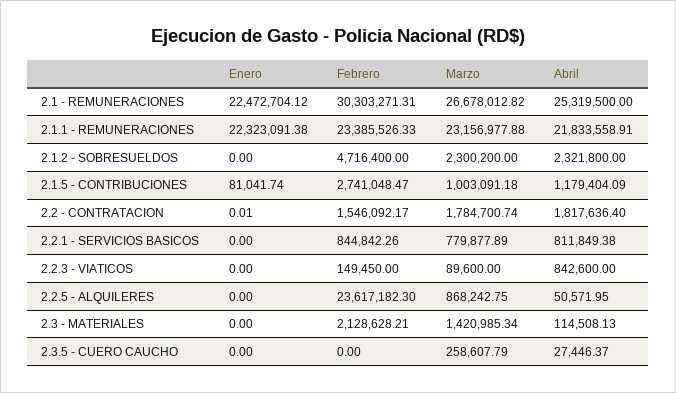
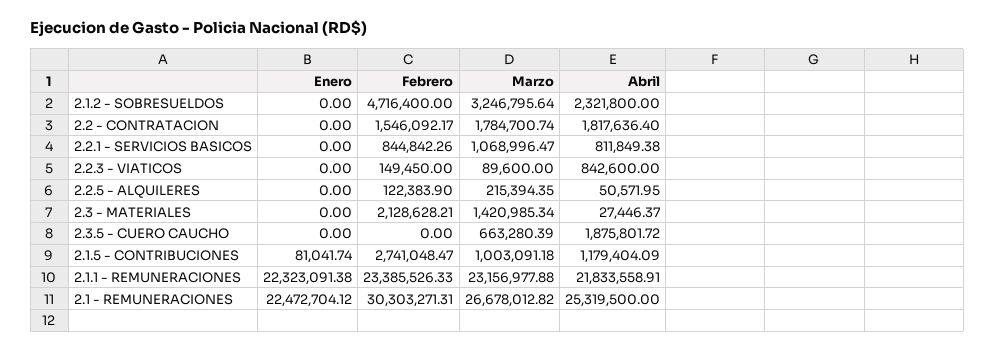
Marzo, 2.1.2 - SOBRESUELDOS: 2300200 -> 3246795.64
Enero, 2.2 - CONTRATACION: 0.01 -> 0
Marzo, 2.2.1 - SERVICIOS BASICOS: 779877.89 -> 1068996.47
Febrero, 2.2.5 - ALQUILERES: 23617182.3 -> 122383.9
Marzo, 2.2.5 - ALQUILERES: 868242.75 -> 215394.35
Abril, 2.3 - MATERIALES: 114508.13 -> 27446.37
Marzo, 2.3.5 - CUERO CAUCHO: 258607.79 -> 663280.39
Abril, 2.3.5 - CUERO CAUCHO: 27446.37 -> 1875801.72

